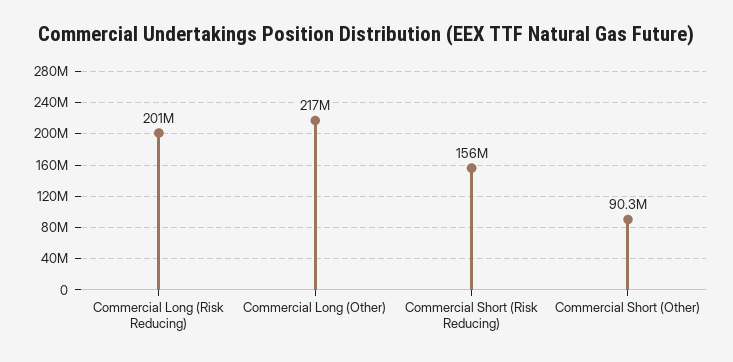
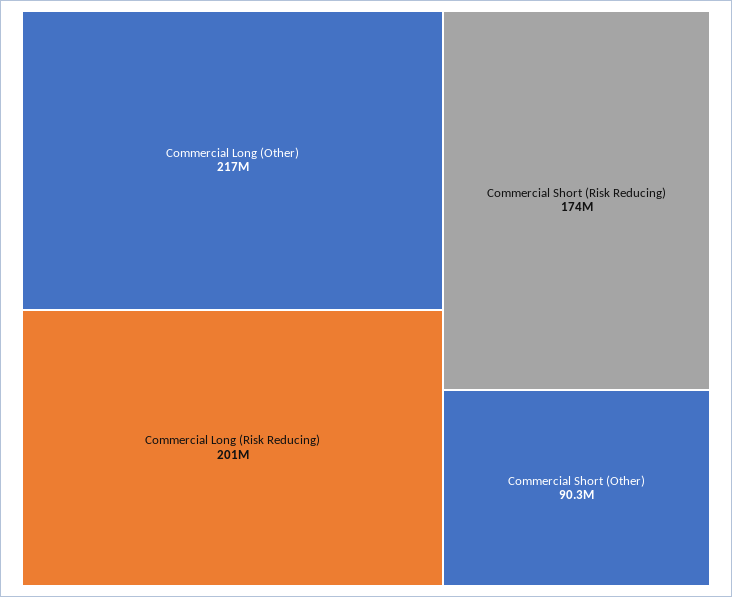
Commercial Short (Risk Reducing): 156000000 -> 174000000

